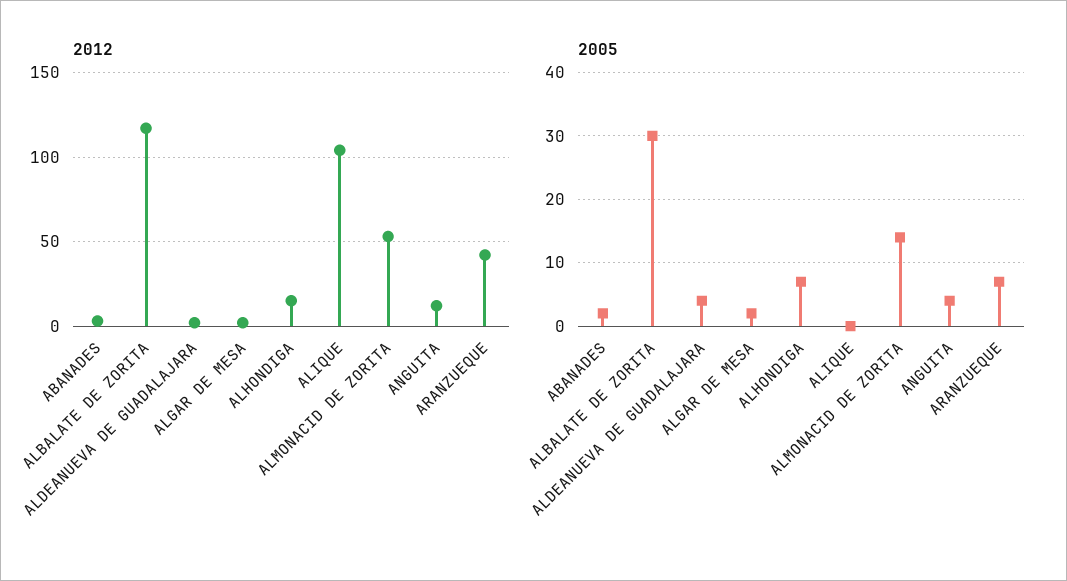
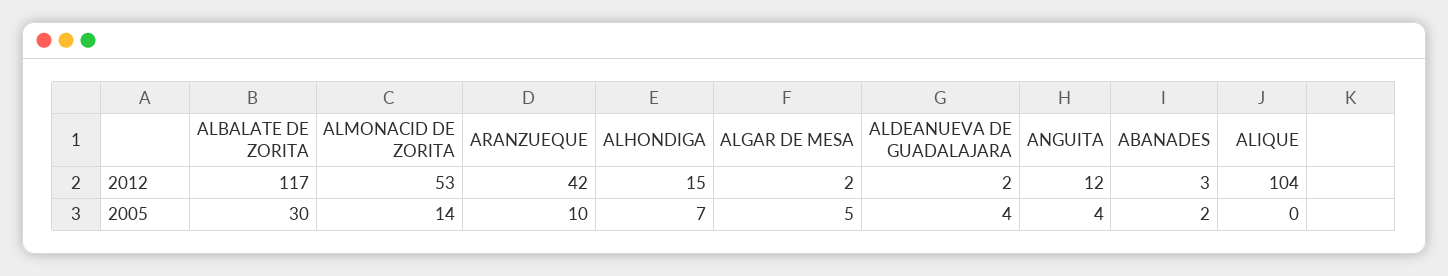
2005, ALGAR DE MESA: 2 -> 5
2005, ARANZUEQUE: 7 -> 10

